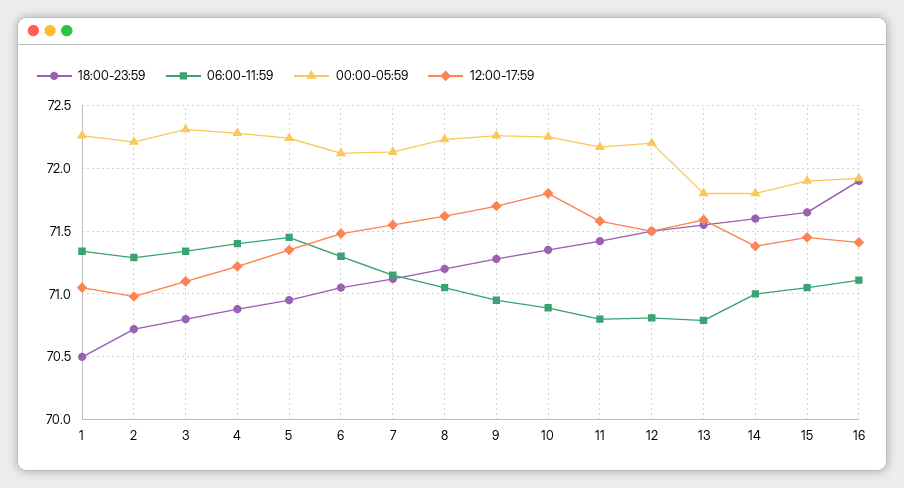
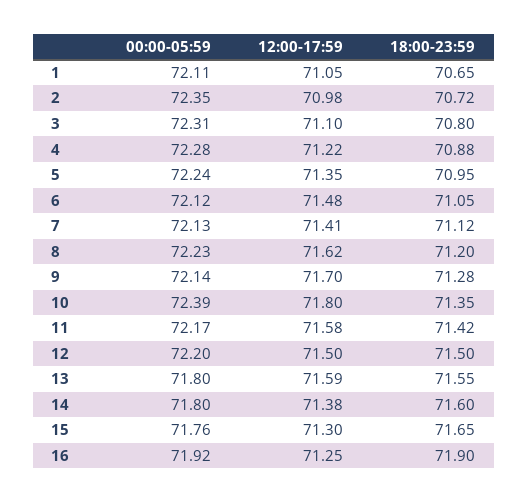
18:00-23:59, 1: 70.5 -> 70.65
06:00-11:59, 1: 71.35 -> none
00:00-05:59, 1: 72.25 -> 72.11
06:00-11:59, 2: 71.3 -> none
00:00-05:59, 2: 72.2 -> 72.35
06:00-11:59, 3: 71.35 -> none
06:00-11:59, 4: 71.4 -> none
06:00-11:59, 5: 71.45 -> none
06:00-11:59, 6: 71.3 -> none
06:00-11:59, 7: 71.15 -> none
12:00-17:59, 7: 71.55 -> 71.41
06:00-11:59, 8: 71.05 -> none
06:00-11:59, 9: 70.95 -> none
00:00-05:59, 9: 72.25 -> 72.14
06:00-11:59, 10: 70.9 -> none
00:00-05:59, 10: 72.25 -> 72.39
06:00-11:59, 11: 70.8 -> none
06:00-11:59, 12: 70.8 -> none
06:00-11:59, 13: 70.8 -> none
06:00-11:59, 14: 71 -> none
06:00-11:59, 15: 71.05 -> none
00:00-05:59, 15: 71.9 -> 71.76
12:00-17:59, 15: 71.45 -> 71.3
06:00-11:59, 16: 71.1 -> none
12:00-17:59, 16: 71.4 -> 71.25

